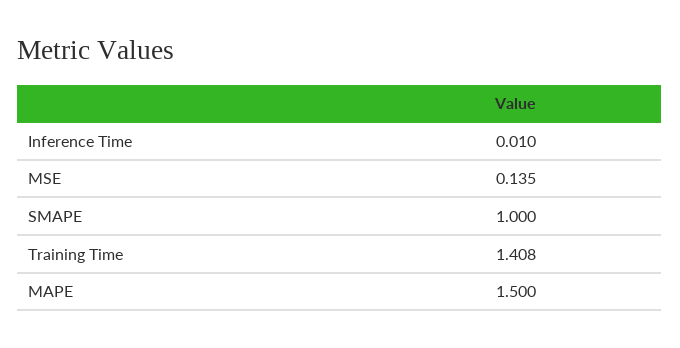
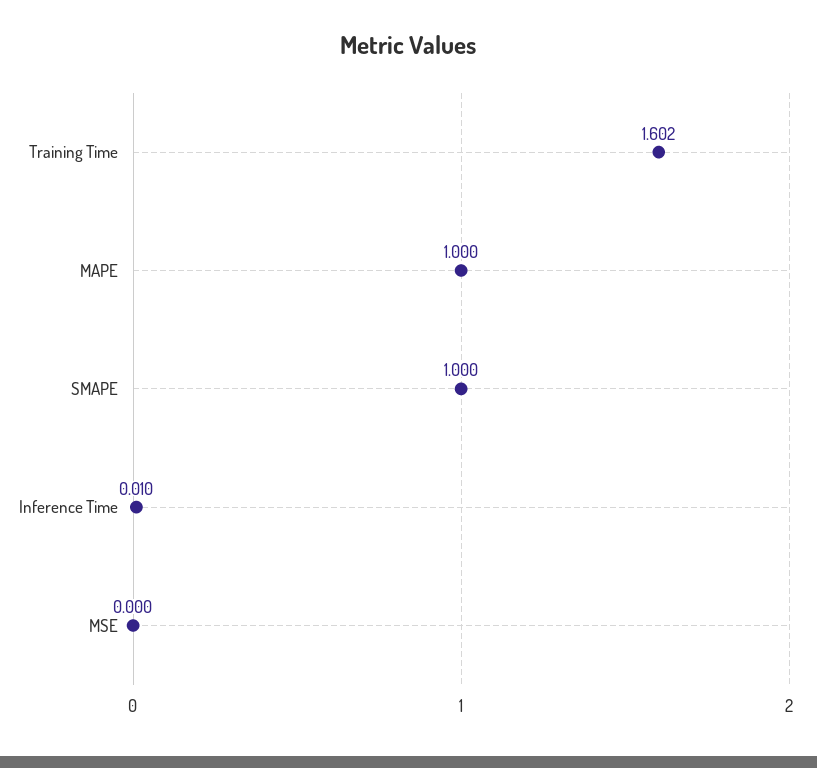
MSE: 0.135 -> 0
Training Time: 1.408 -> 1.602
MAPE: 1.5 -> 1

